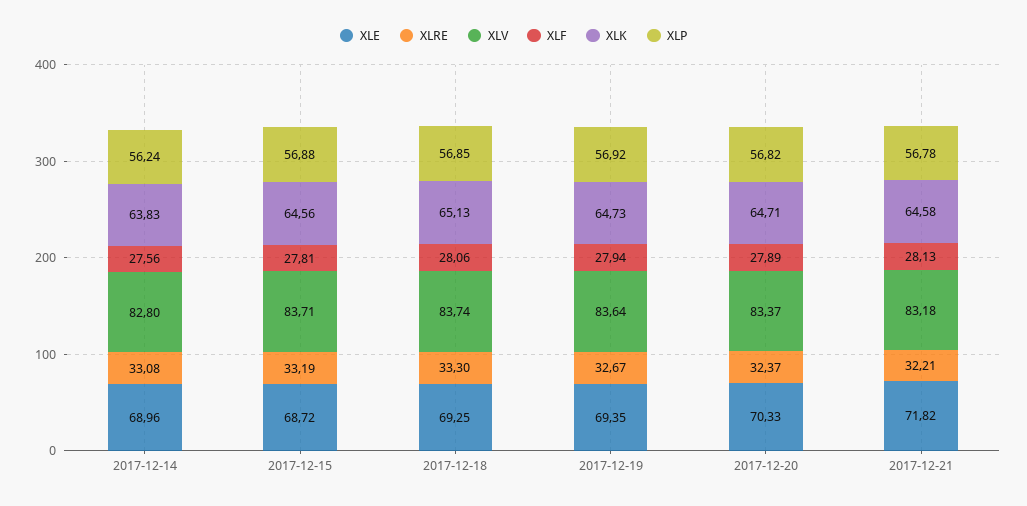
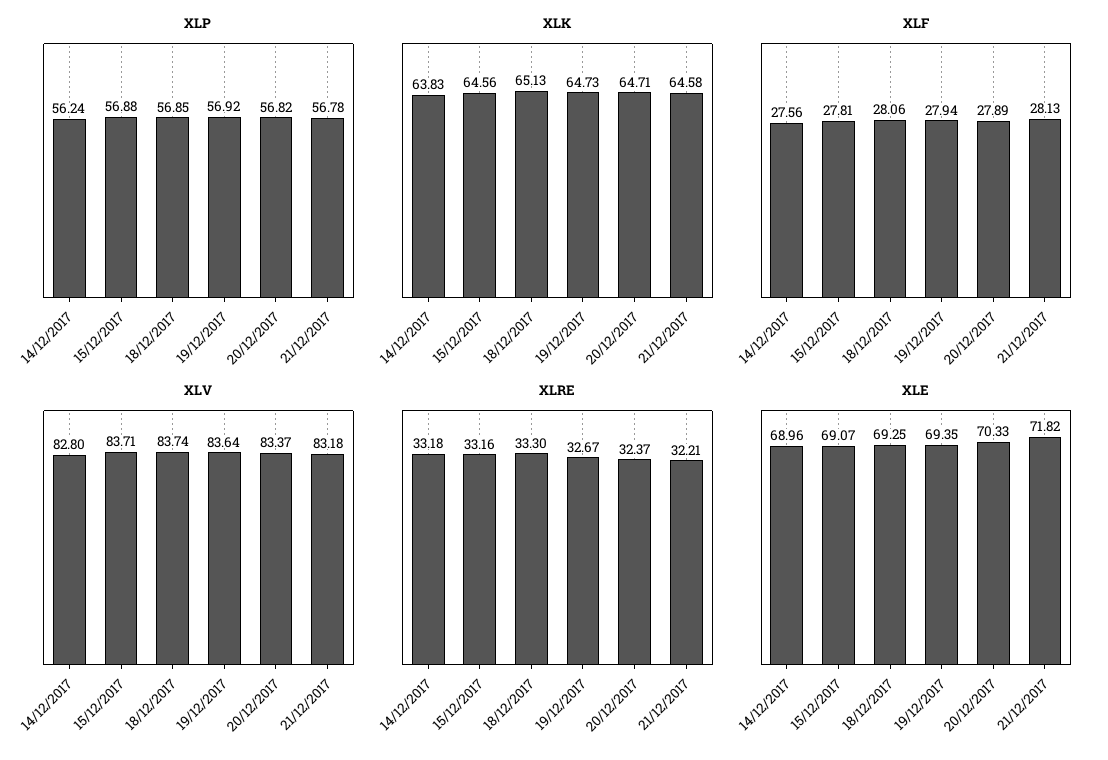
XLRE, 2017-12-14: 33.08 -> 33.18
XLE, 2017-12-15: 68.72 -> 69.07
XLRE, 2017-12-15: 33.19 -> 33.16

